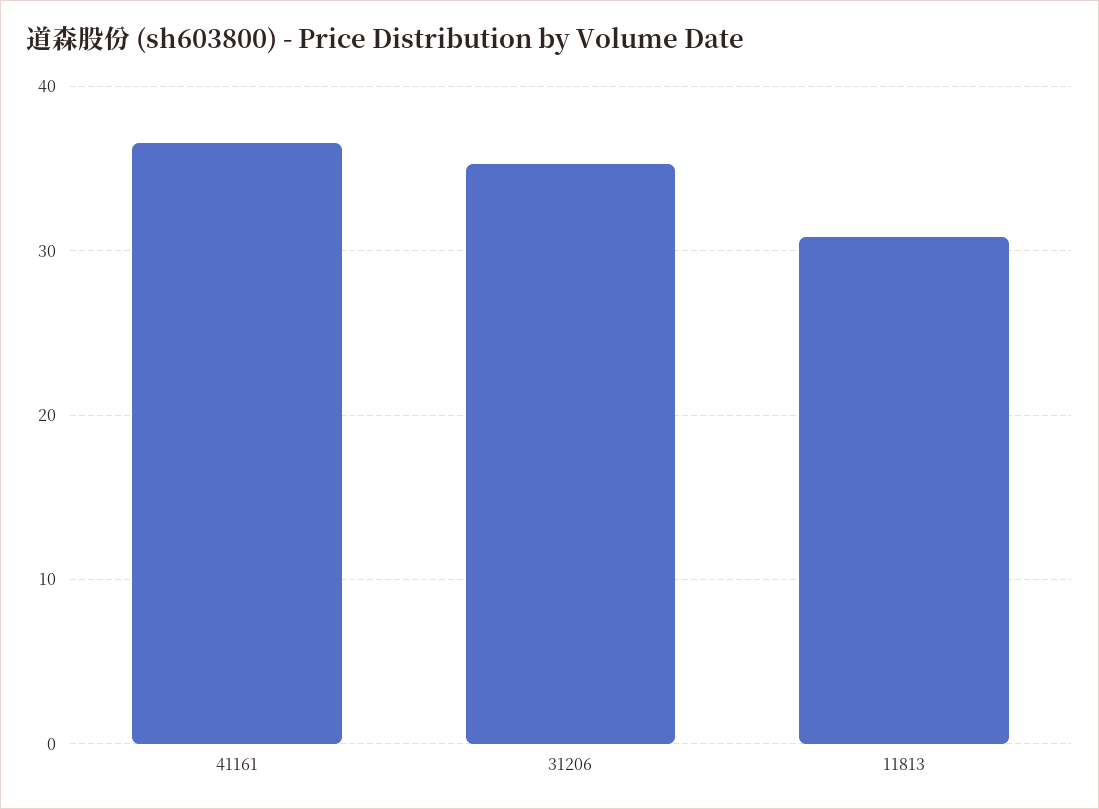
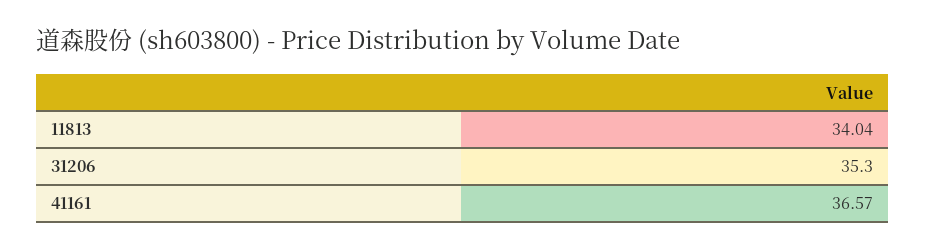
11813: 31 -> 34.04

